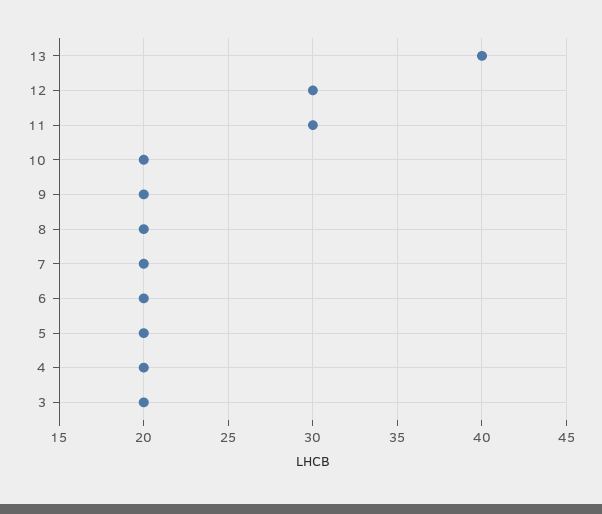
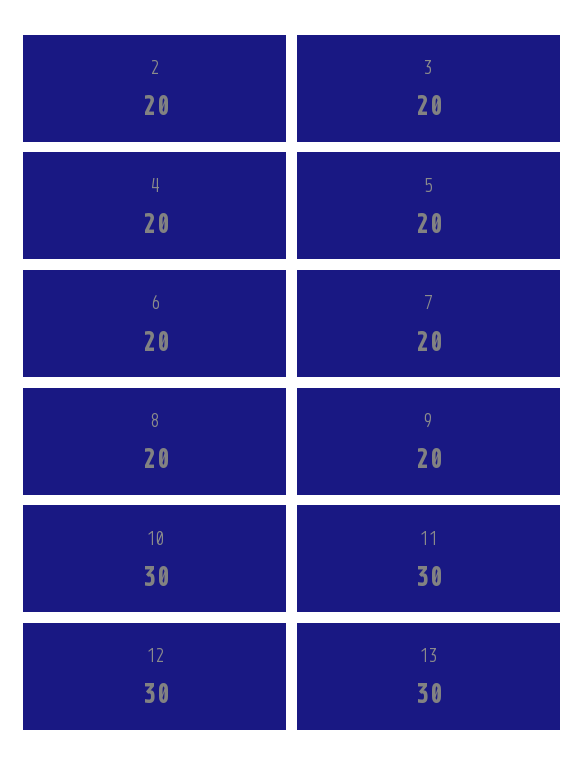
13: 40 -> 30
10: 20 -> 30
2: none -> 20

